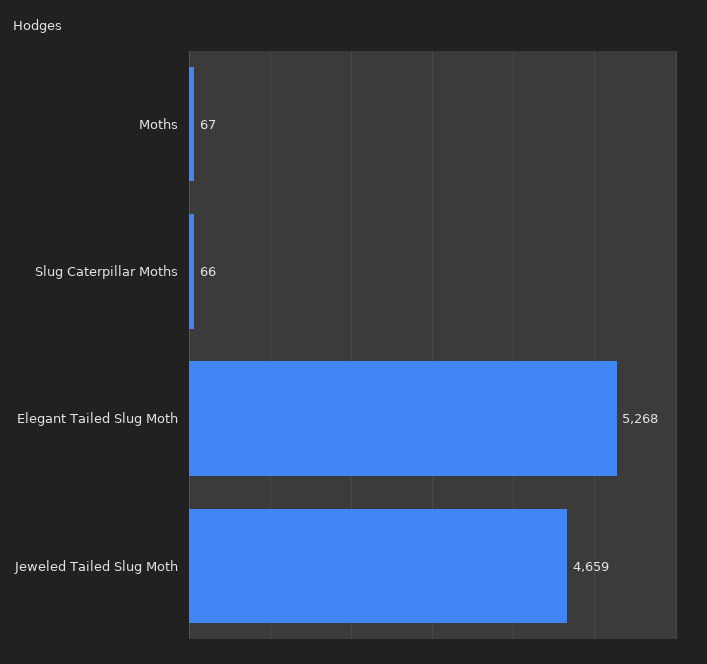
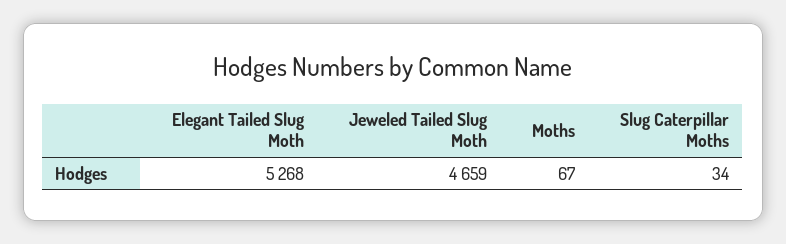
Slug Caterpillar Moths: 66 -> 34

